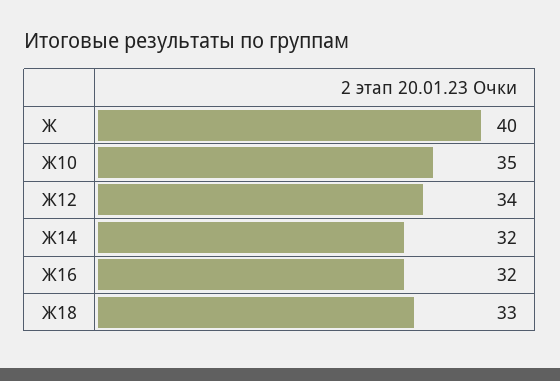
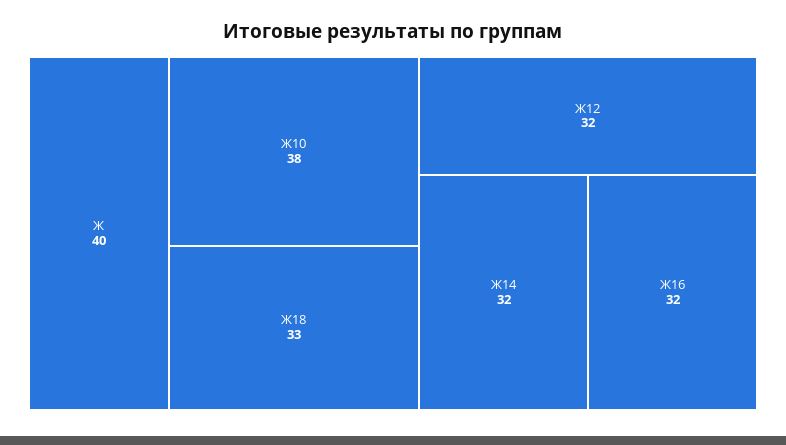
Ж10: 35 -> 38
Ж12: 34 -> 32

